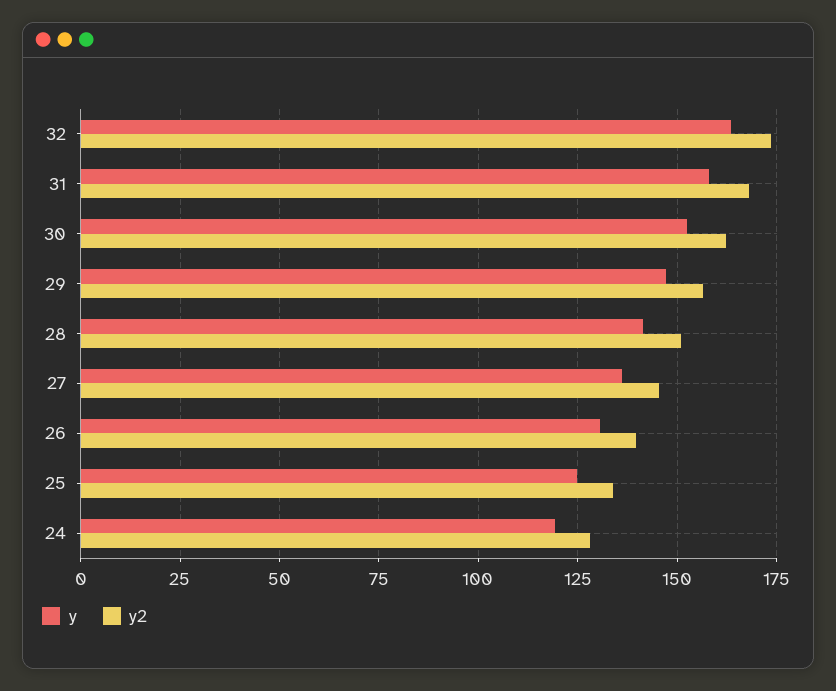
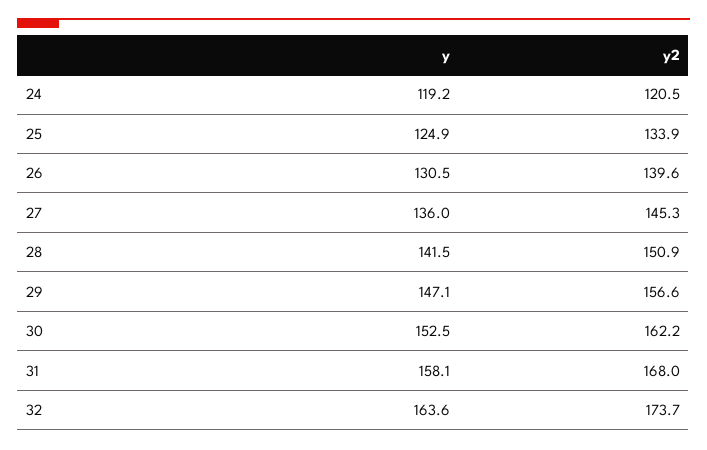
y2, 24: 127.5 -> 120.5

